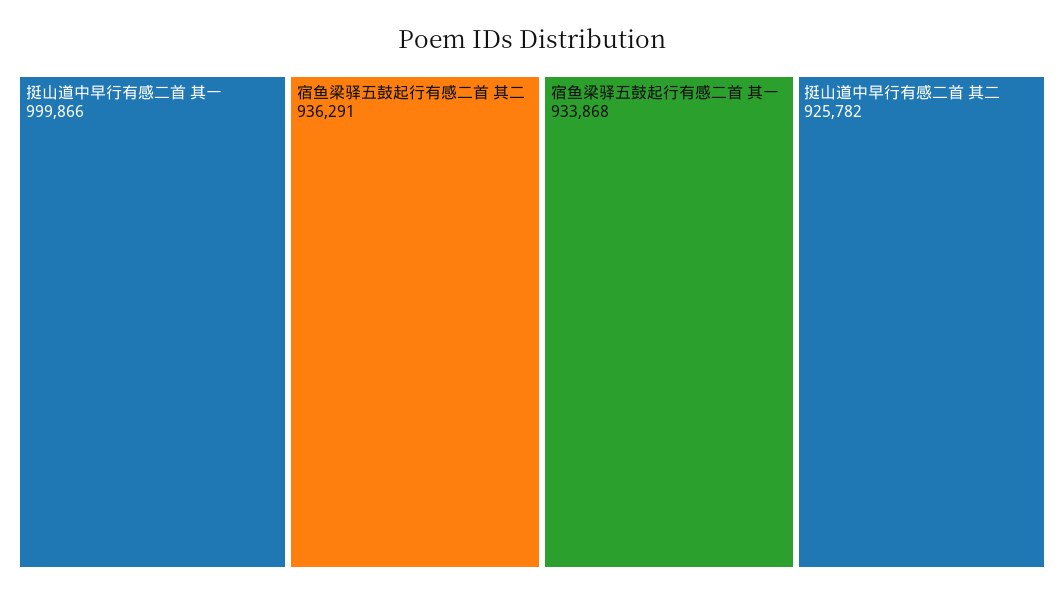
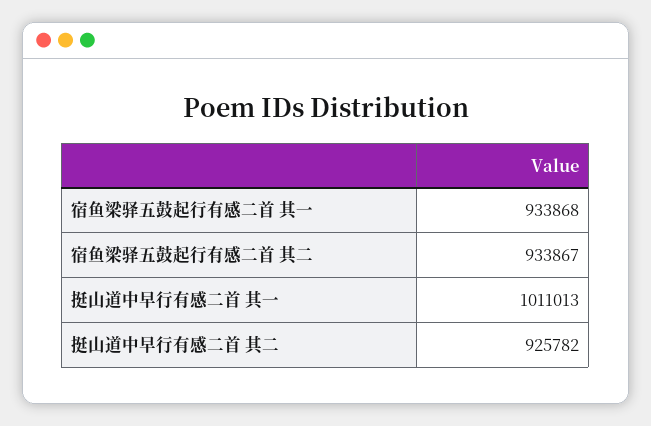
挺山道中早行有感二首 其一: 999866 -> 1011013
宿鱼梁驿五鼓起行有感二首 其二: 936291 -> 933867

